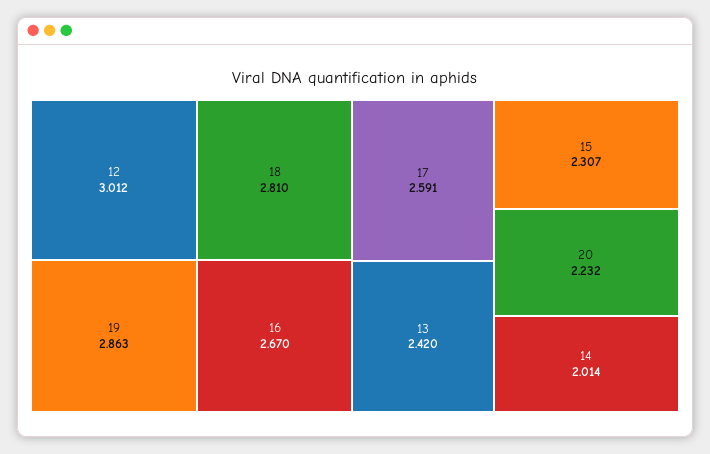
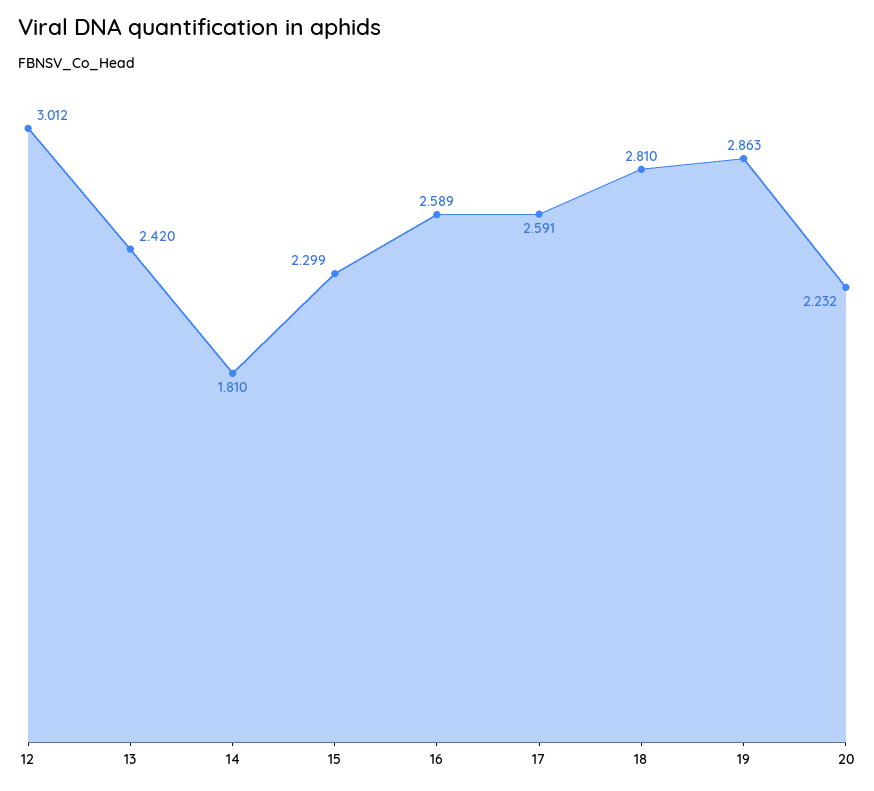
16: 2.67 -> 2.589
15: 2.307 -> 2.299
14: 2.014 -> 1.81

